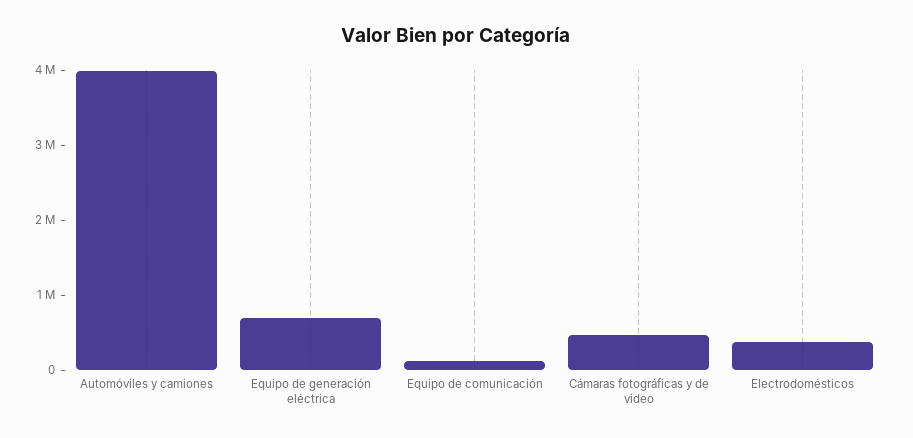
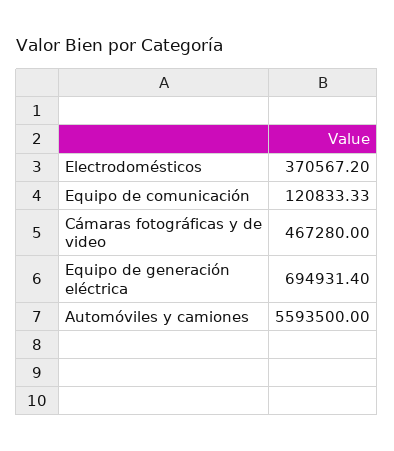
Automóviles y camiones: 4000000 -> 5593500

